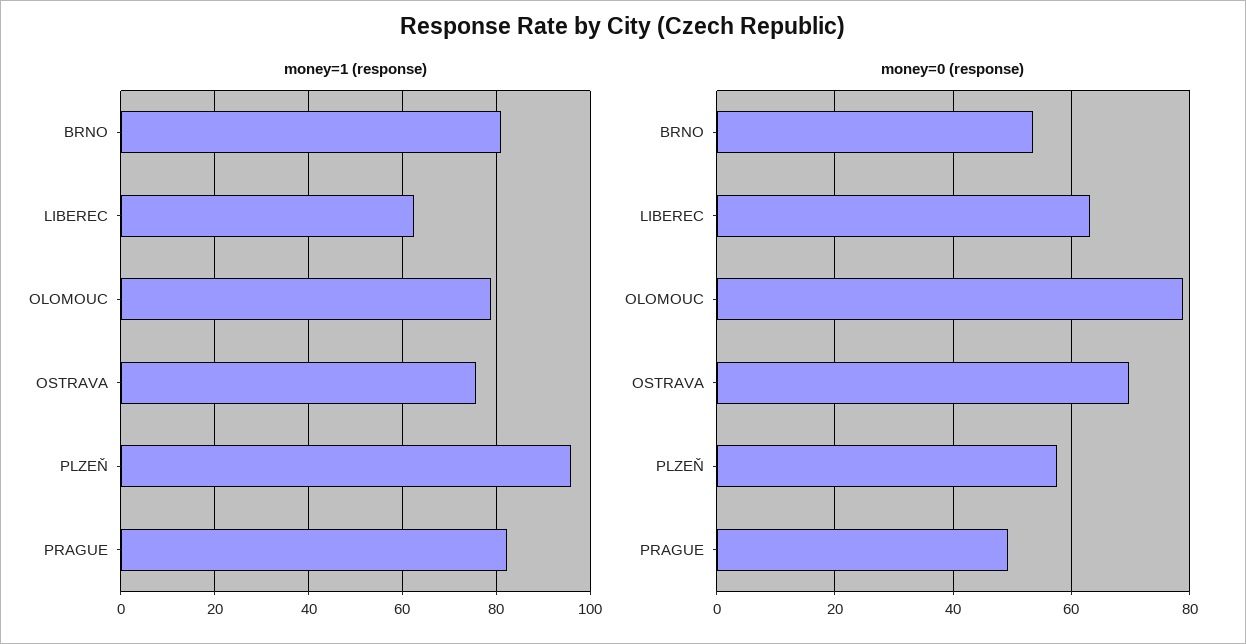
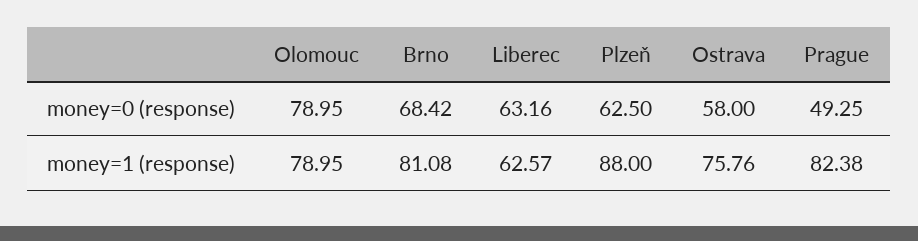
money=1 (response), PLZEŇ: 96 -> 88
money=0 (response), BRNO: 54 -> 68.42
money=0 (response), OSTRAVA: 70 -> 58
money=0 (response), PLZEŇ: 58 -> 62.5

